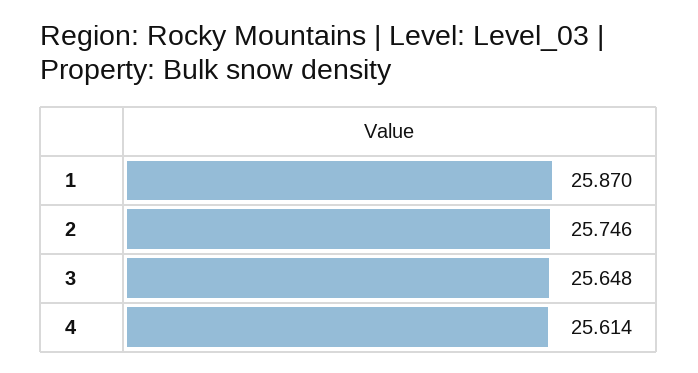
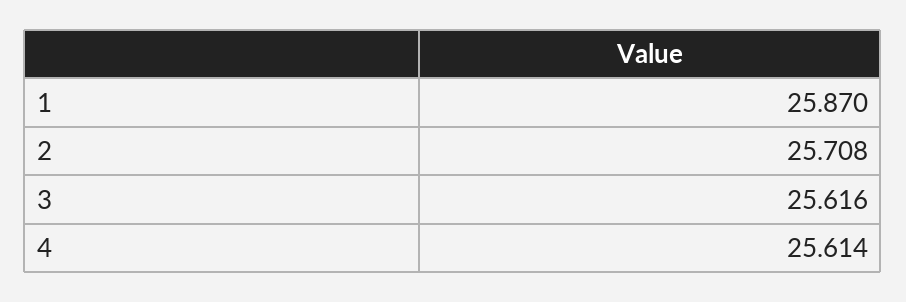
2: 25.746 -> 25.708
3: 25.648 -> 25.616

